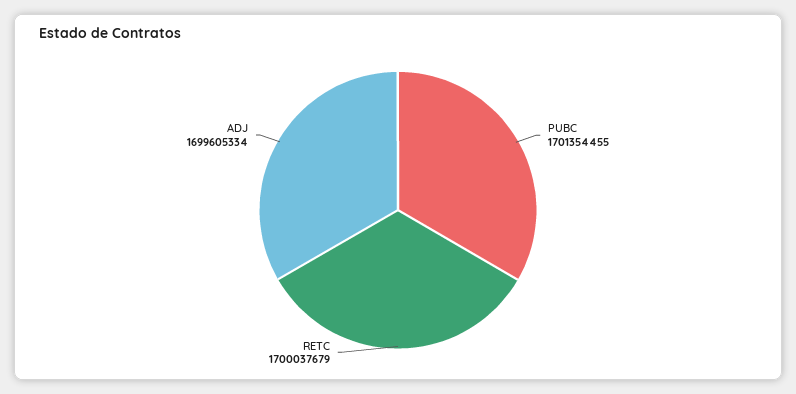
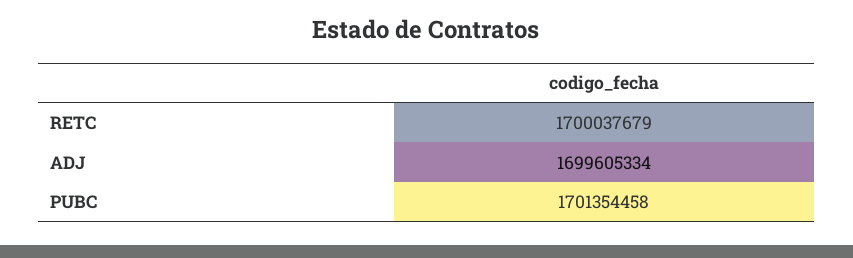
PUBC: 1701354455 -> 1701354458

